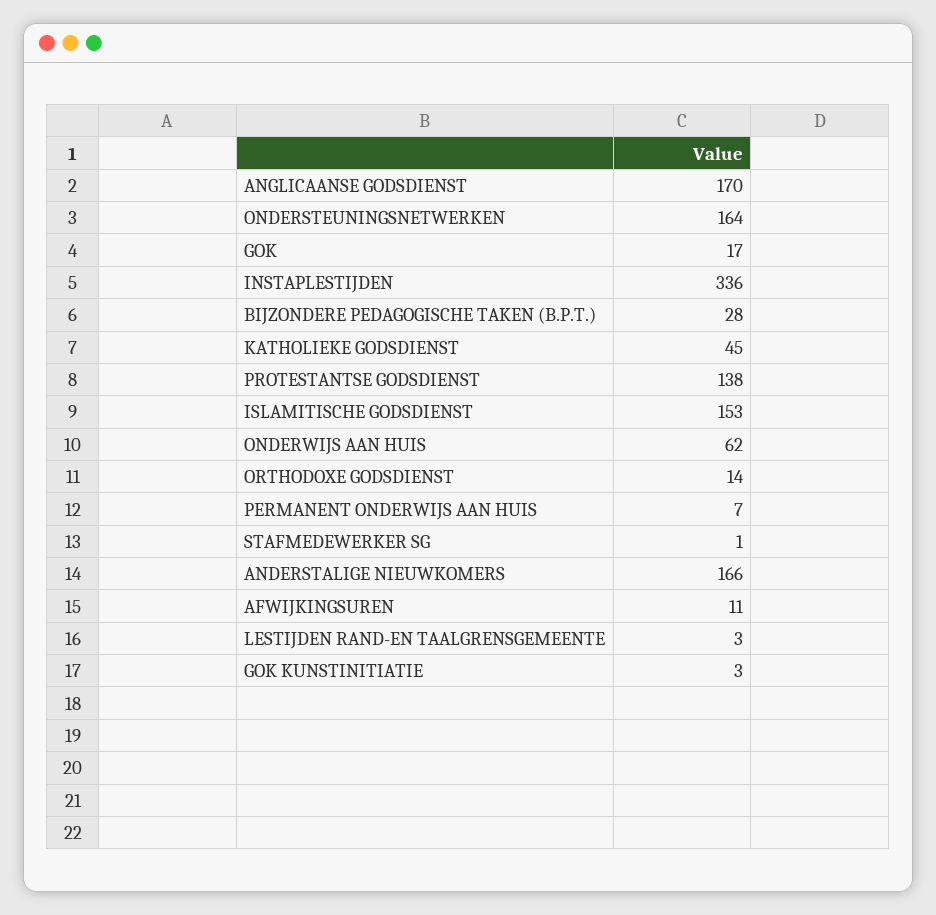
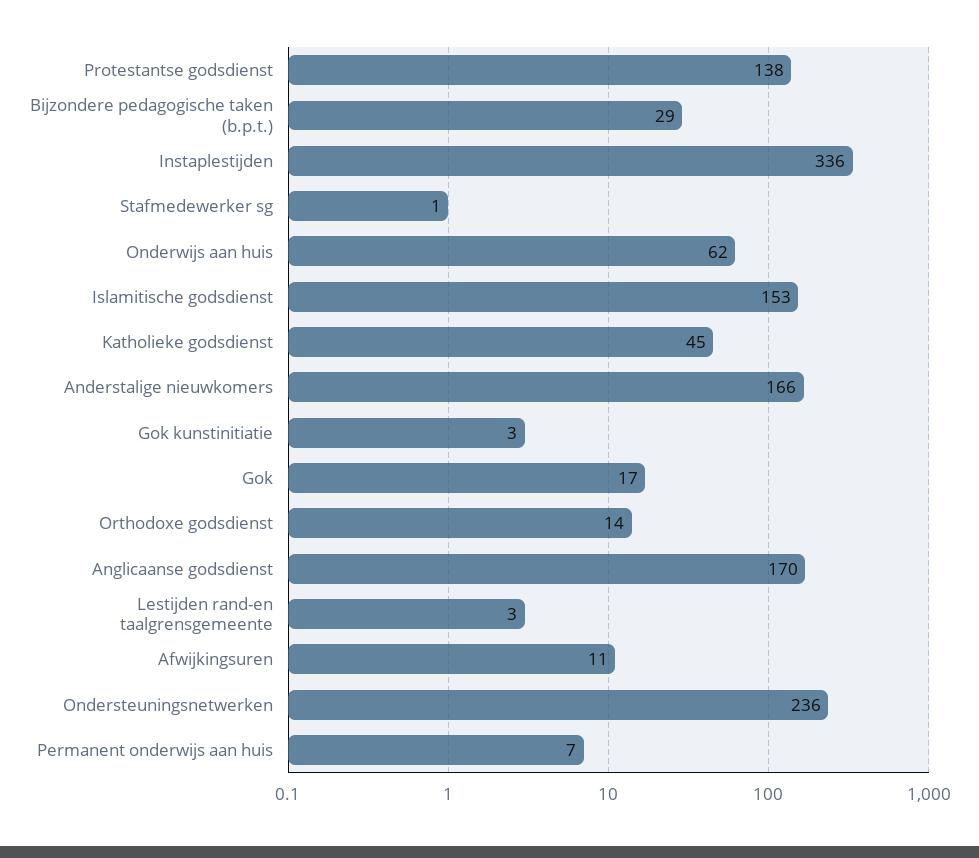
ONDERSTEUNINGSNETWERKEN: 164 -> 236
BIJZONDERE PEDAGOGISCHE TAKEN (B.P.T.): 28 -> 29

